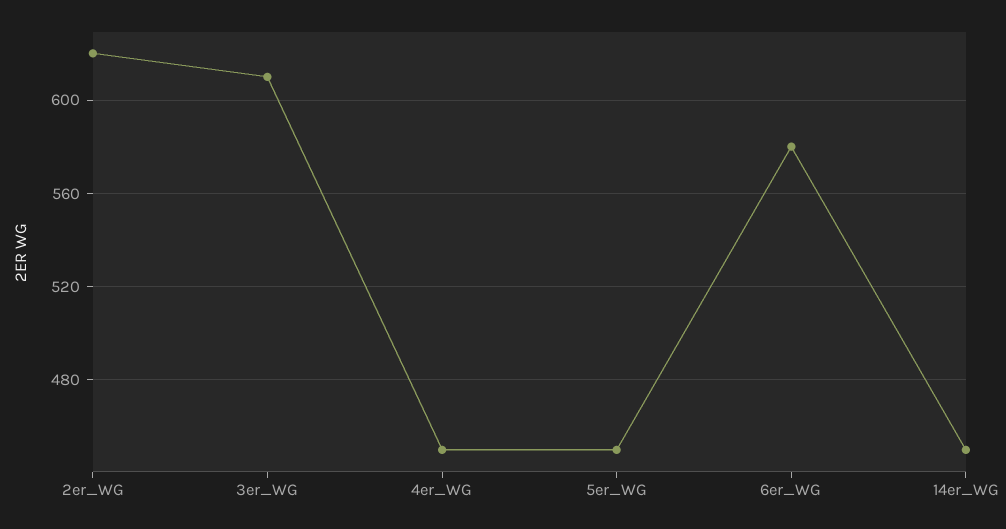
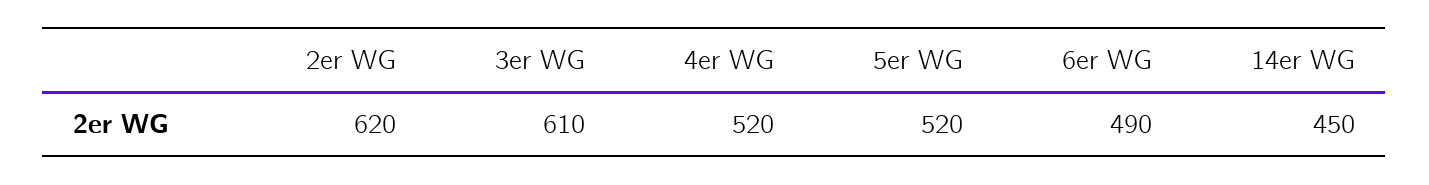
4er_WG: 450 -> 520
5er_WG: 450 -> 520
6er_WG: 580 -> 490

